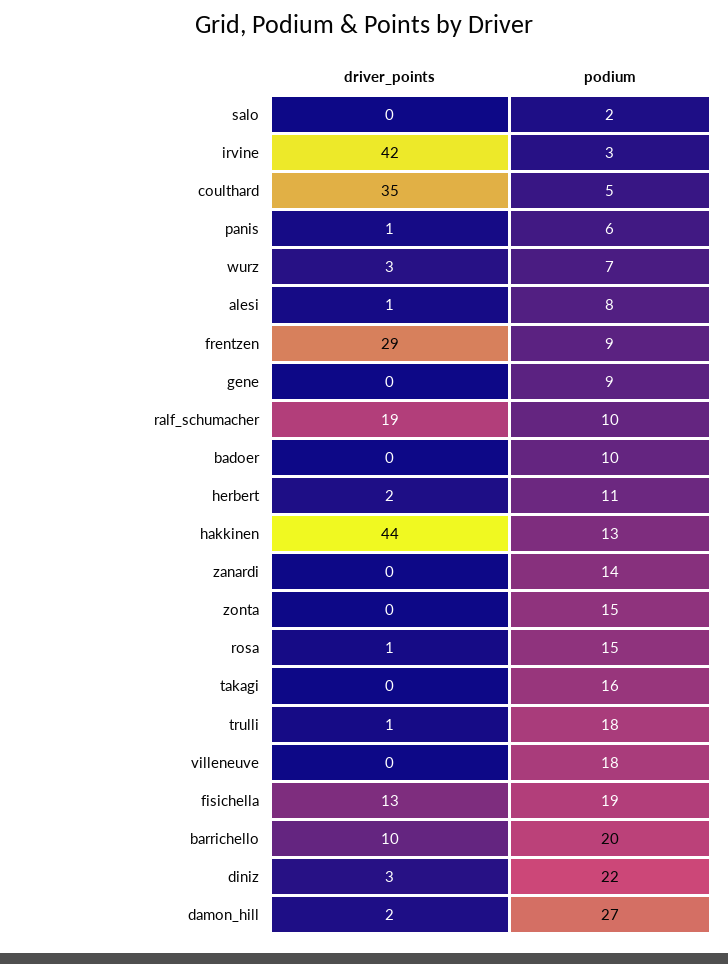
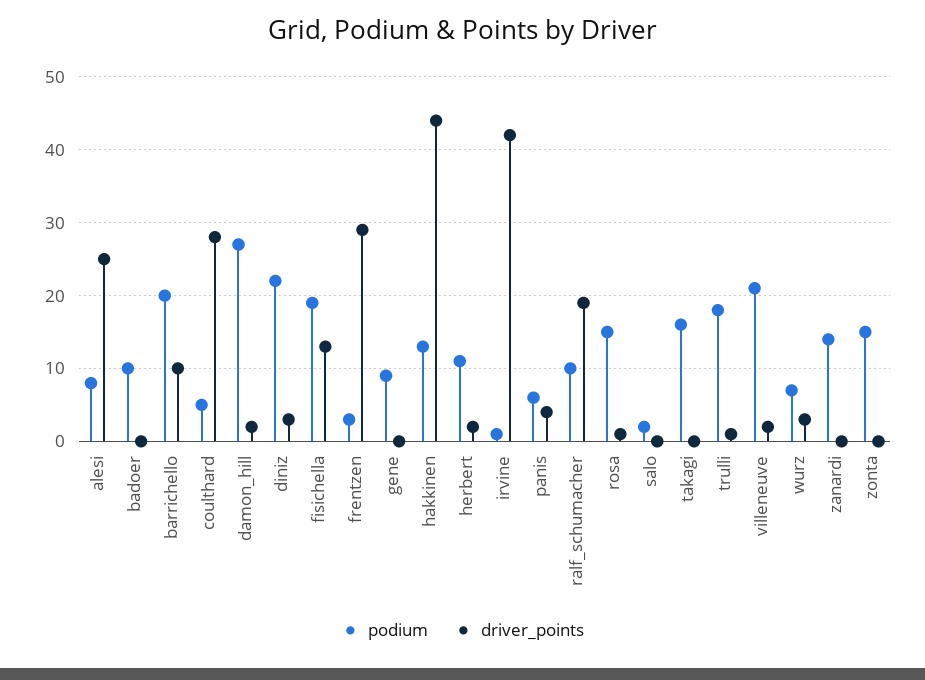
podium, irvine: 3 -> 1
driver_points, coulthard: 35 -> 28
driver_points, panis: 1 -> 4
driver_points, alesi: 1 -> 25
podium, frentzen: 9 -> 3
driver_points, villeneuve: 0 -> 2
podium, villeneuve: 18 -> 21

